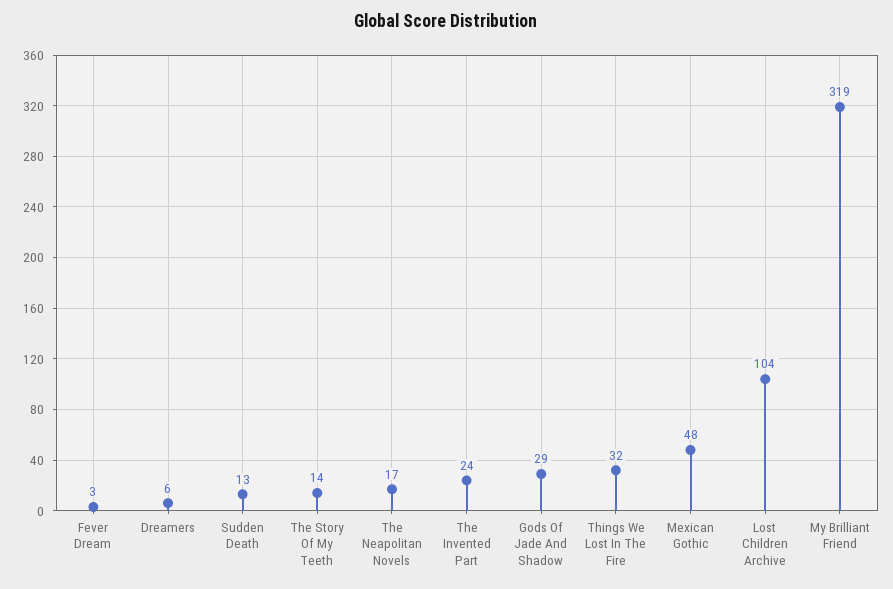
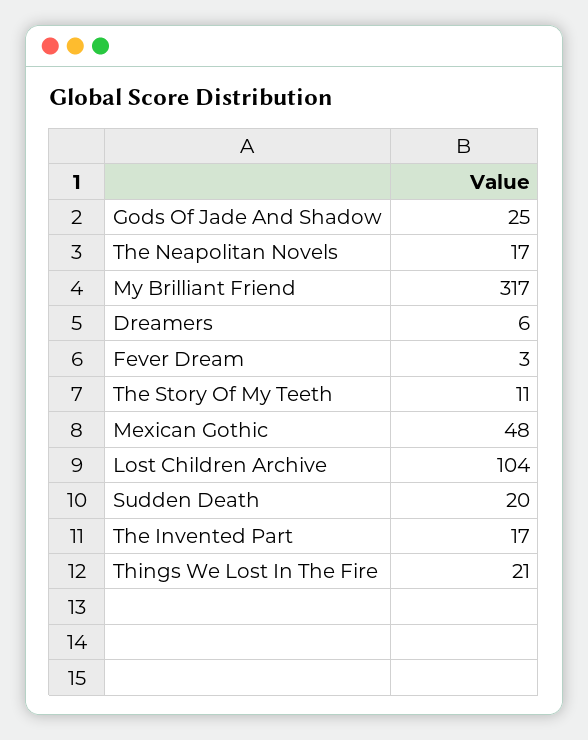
Sudden Death: 13 -> 20
The Story Of My Teeth: 14 -> 11
The Invented Part: 24 -> 17
Gods Of Jade And Shadow: 29 -> 25
Things We Lost In The Fire: 32 -> 21
My Brilliant Friend: 319 -> 317

